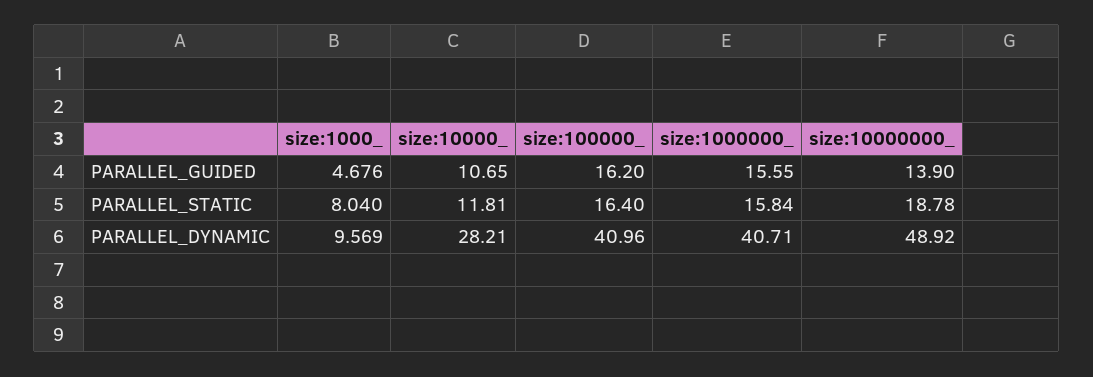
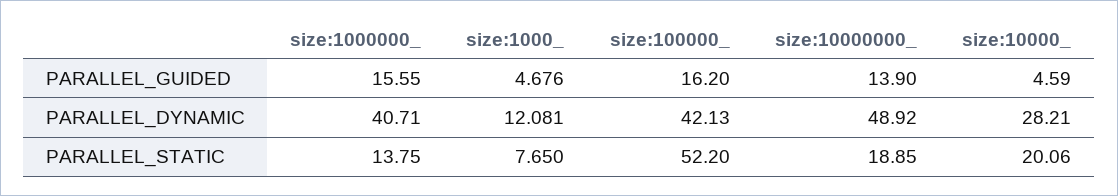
size:10000_, PARALLEL_GUIDED: 10.65 -> 4.59
size:1000_, PARALLEL_STATIC: 8.04 -> 7.65
size:10000_, PARALLEL_STATIC: 11.81 -> 20.06
size:100000_, PARALLEL_STATIC: 16.4 -> 52.2
size:1000000_, PARALLEL_STATIC: 15.84 -> 13.75
size:10000000_, PARALLEL_STATIC: 18.78 -> 18.85
size:1000_, PARALLEL_DYNAMIC: 9.569 -> 12.081
size:100000_, PARALLEL_DYNAMIC: 40.96 -> 42.13

